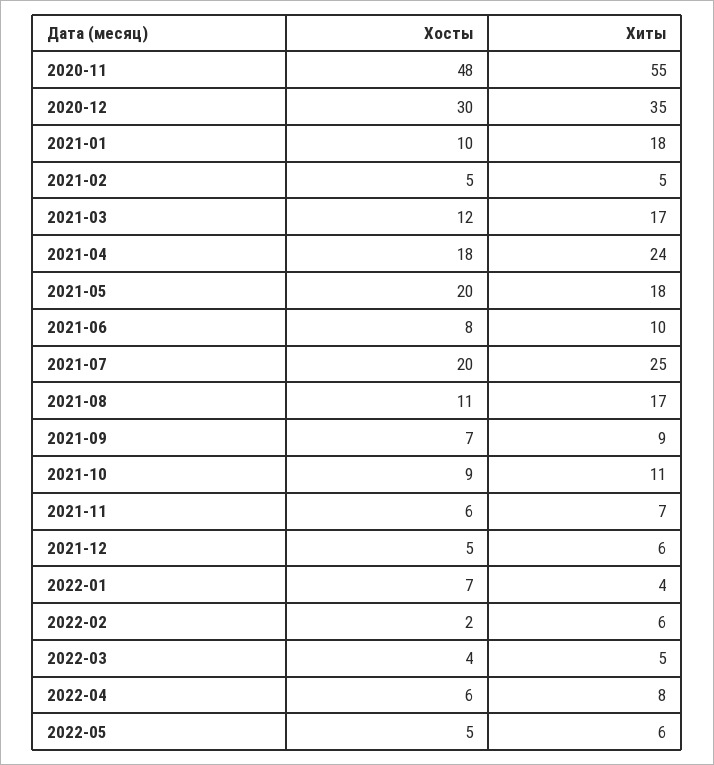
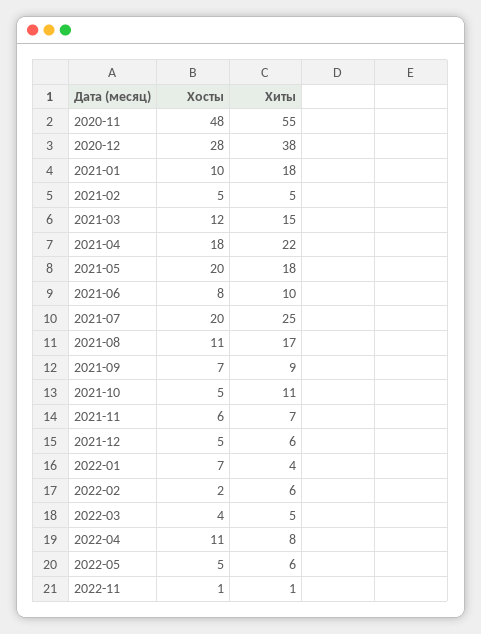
Хосты, 2020-12: 30 -> 28
Хиты, 2020-12: 35 -> 38
Хиты, 2021-03: 17 -> 15
Хиты, 2021-04: 24 -> 22
Хосты, 2021-10: 9 -> 5
Хосты, 2022-04: 6 -> 11
Хосты, 2022-11: none -> 1
Хиты, 2022-11: none -> 1

